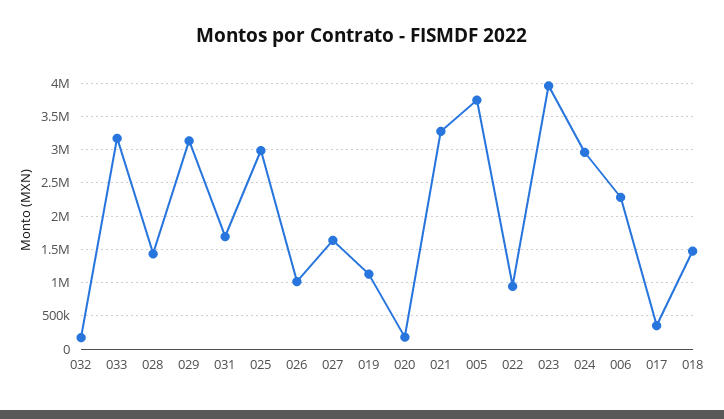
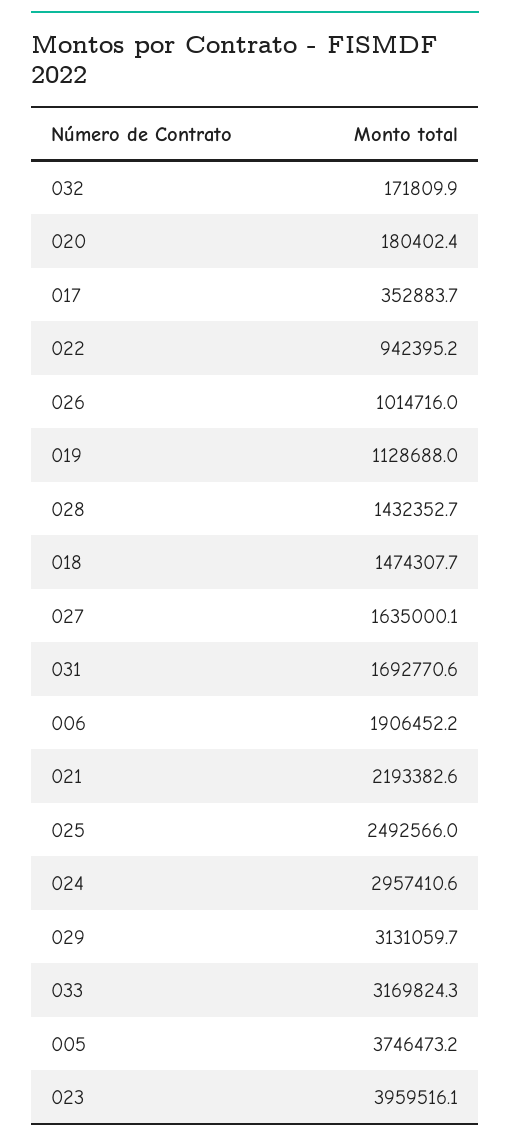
025: 3000000 -> 2492566
021: 3300000 -> 2193382.6
006: 2300000 -> 1906452.2

